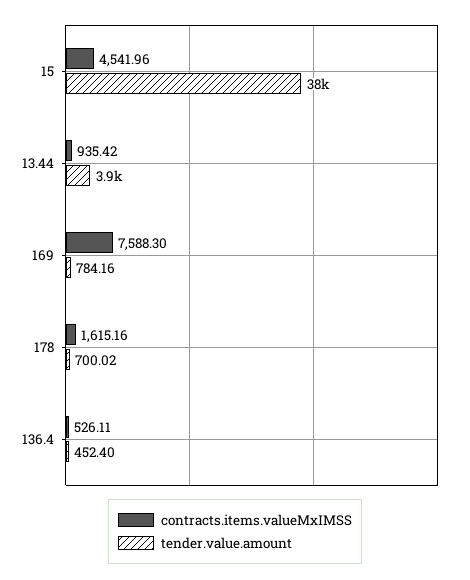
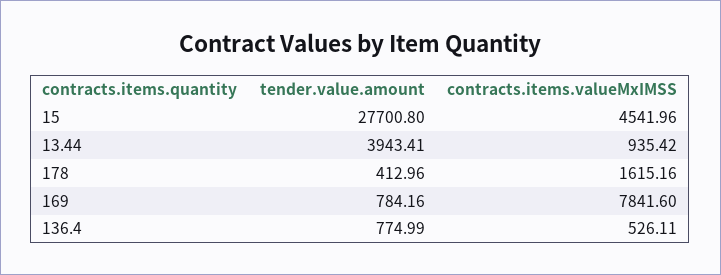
tender.value.amount, 15: 38000 -> 27700.8
contracts.items.valueMxIMSS, 169: 7588.3 -> 7841.6
tender.value.amount, 178: 700.02 -> 412.96
tender.value.amount, 136.4: 452.4 -> 774.99

